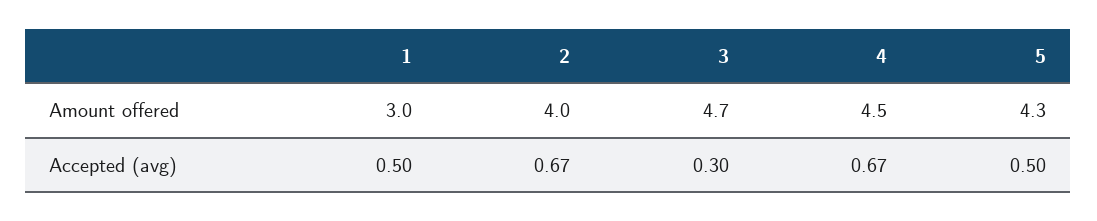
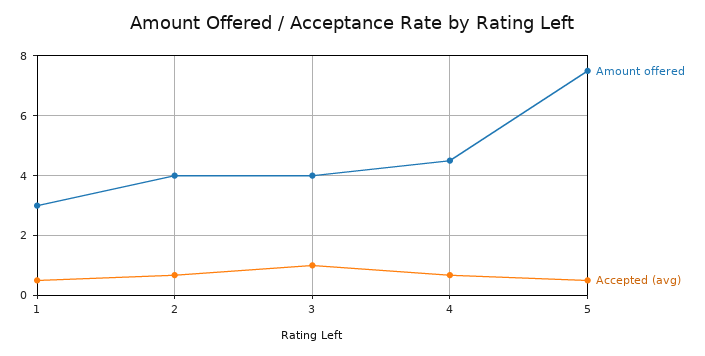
Amount offered, 3: 4.7 -> 4
Amount offered, 5: 4.3 -> 7.5
Accepted (avg), 3: 0.3 -> 1

